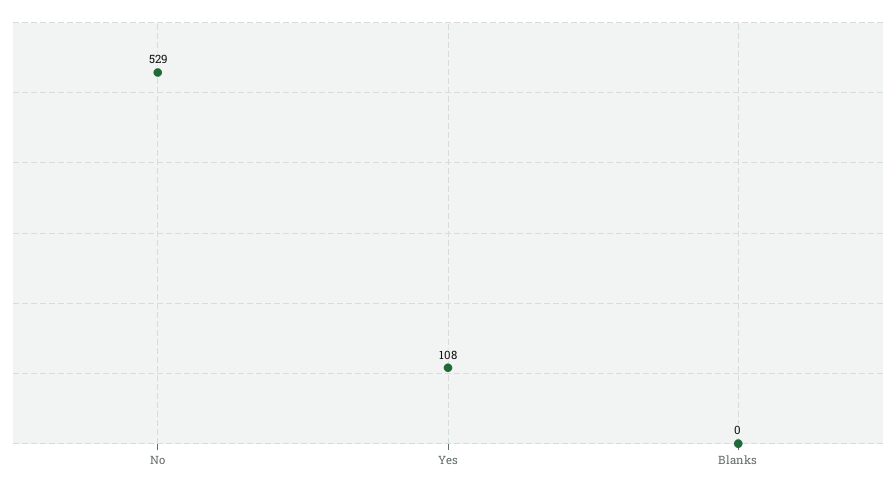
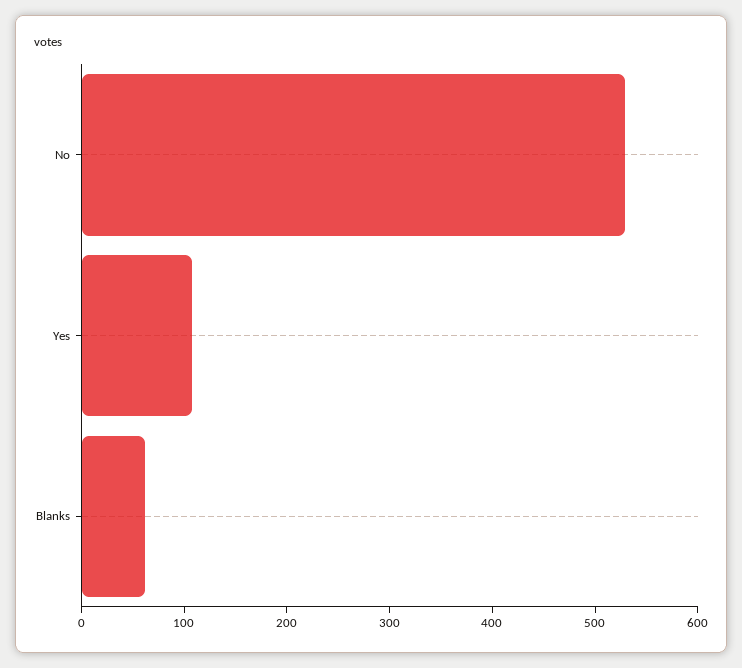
Blanks: 0 -> 60

